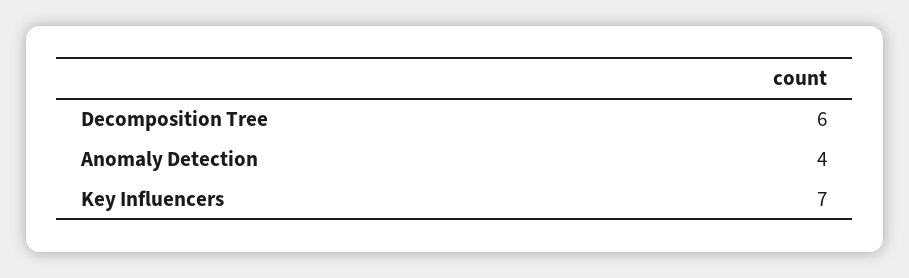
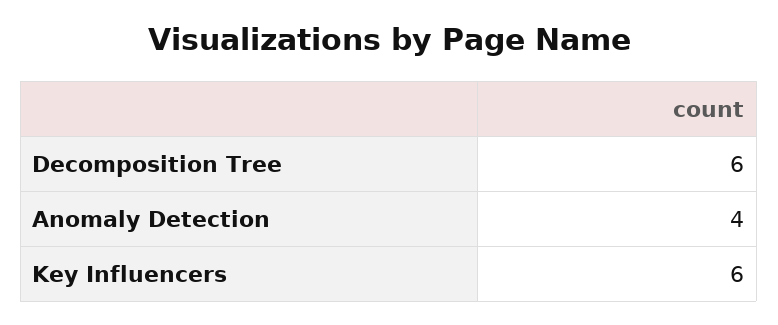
Key Influencers: 7 -> 6

